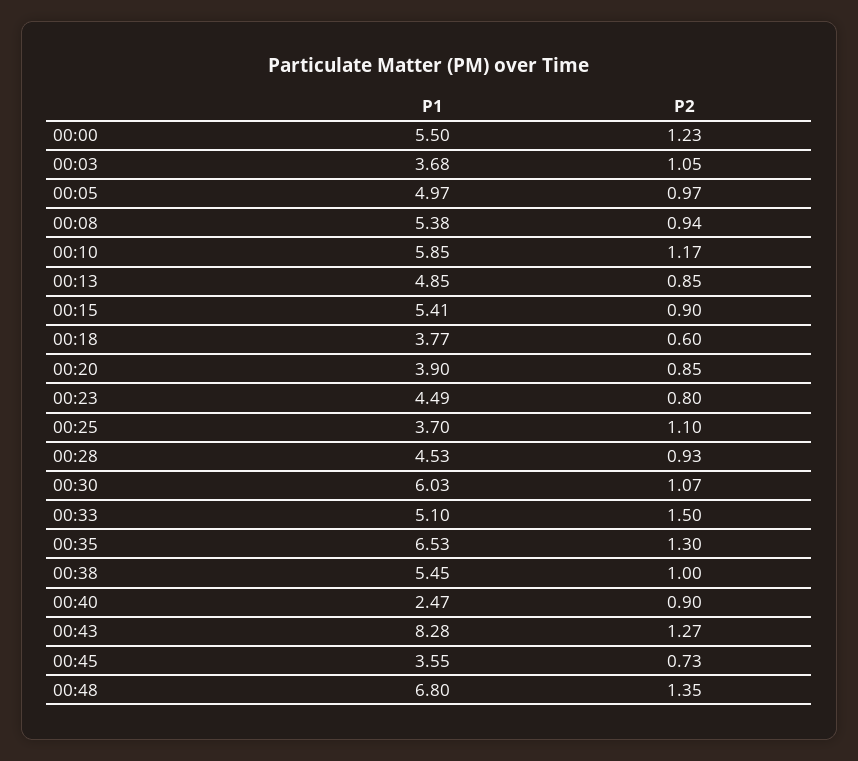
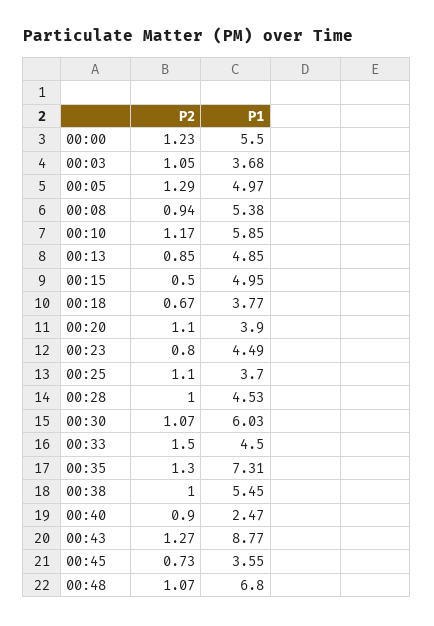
P2, 00:05: 0.97 -> 1.29
P1, 00:15: 5.41 -> 4.95
P2, 00:15: 0.9 -> 0.5
P2, 00:18: 0.6 -> 0.67
P2, 00:20: 0.85 -> 1.1
P2, 00:28: 0.93 -> 1
P1, 00:33: 5.1 -> 4.5
P1, 00:35: 6.53 -> 7.31
P1, 00:43: 8.28 -> 8.77
P2, 00:48: 1.35 -> 1.07

